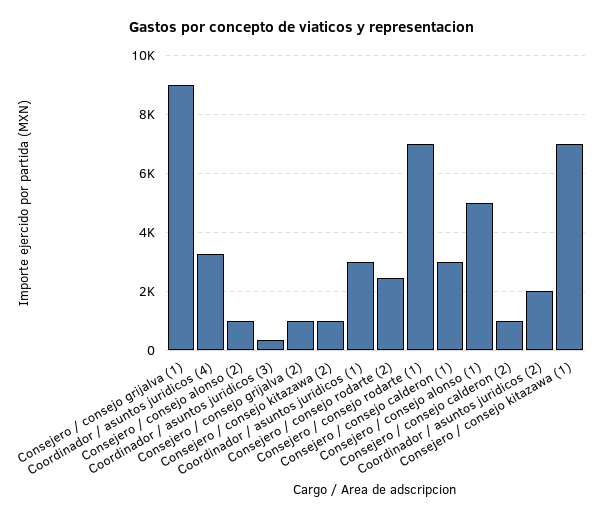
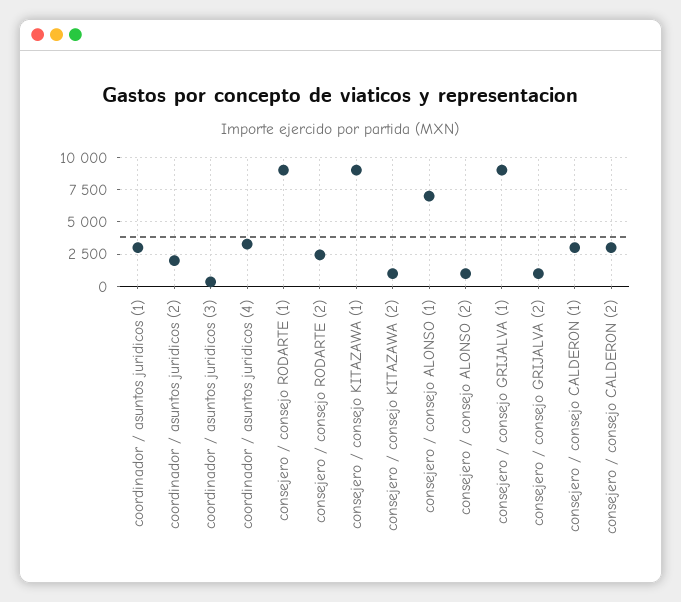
Consejero / consejo rodarte (1): 7000 -> 9000
Consejero / consejo alonso (1): 5000 -> 7000
Consejero / consejo calderon (2): 1000 -> 3000
Consejero / consejo kitazawa (1): 7000 -> 9000

